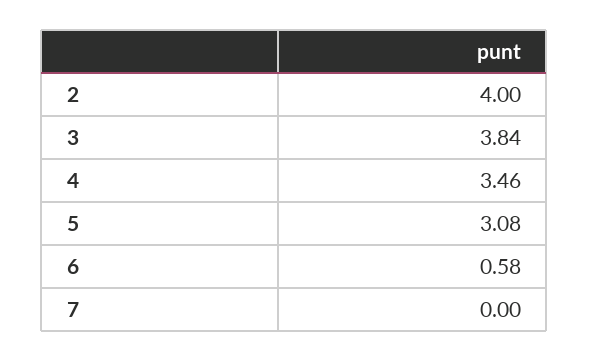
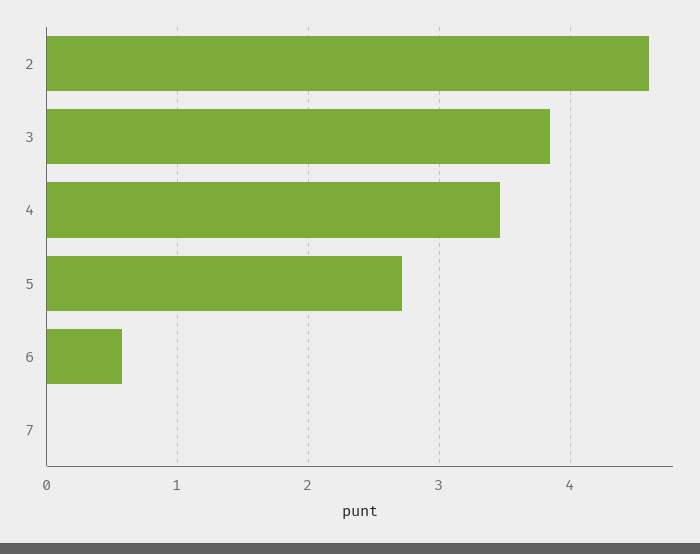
2: 4 -> 4.6
5: 3.08 -> 2.7

